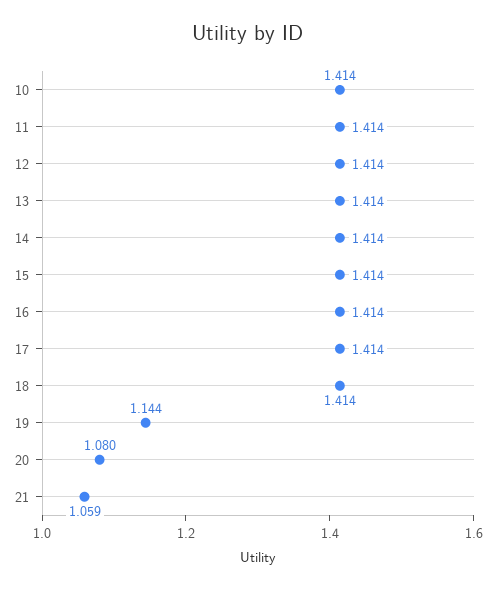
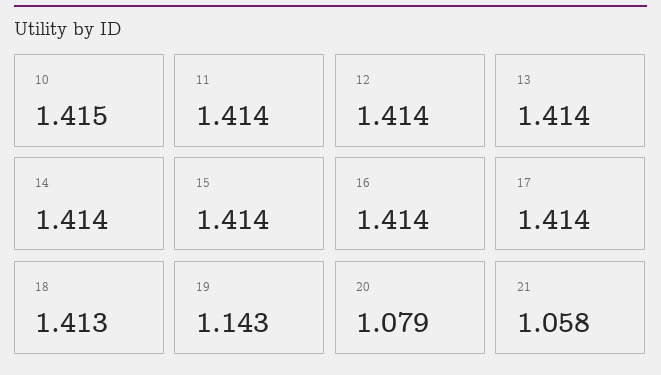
10: 1.414 -> 1.415
18: 1.414 -> 1.413
19: 1.144 -> 1.143
20: 1.08 -> 1.079
21: 1.059 -> 1.058

